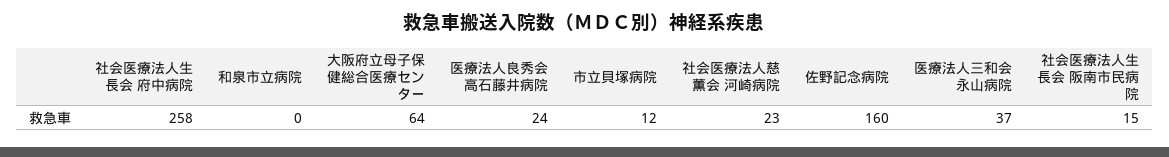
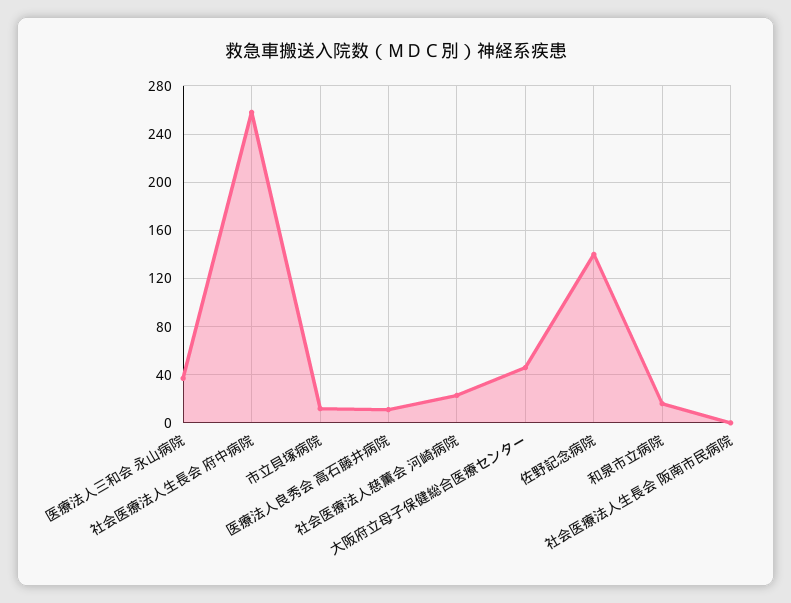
和泉市立病院: 0 -> 15
大阪府立母子保健総合医療センター: 64 -> 45
医療法人良秀会 高石藤井病院: 24 -> 10
佐野記念病院: 160 -> 140
社会医療法人生長会 阪南市民病院: 15 -> 0

